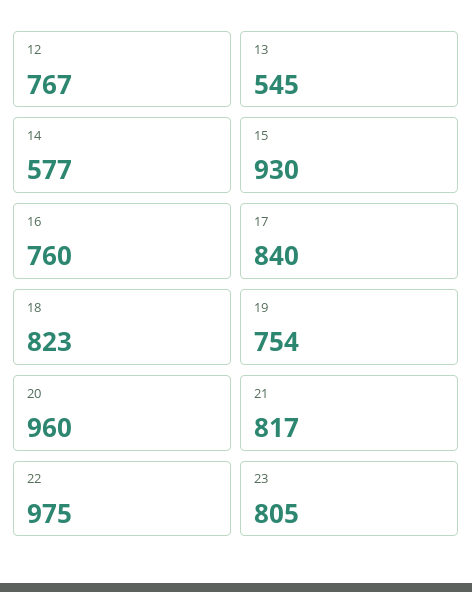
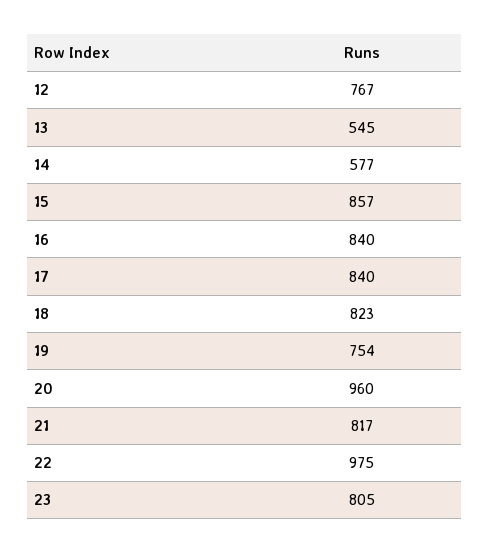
15: 930 -> 857
16: 760 -> 840

